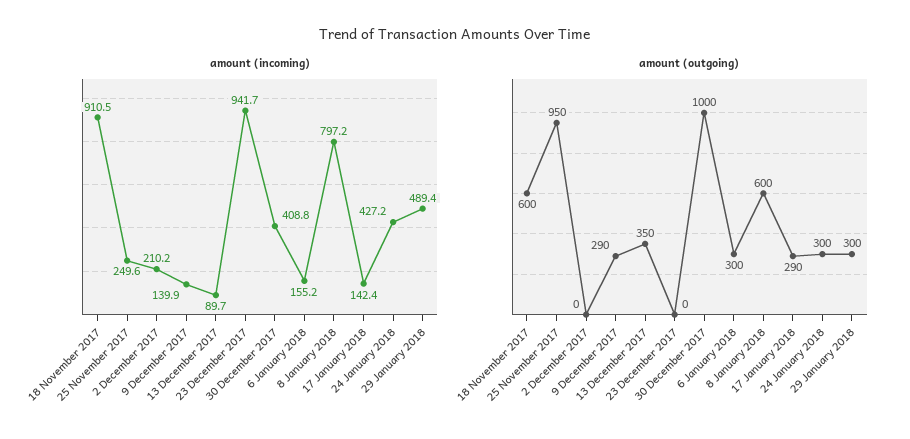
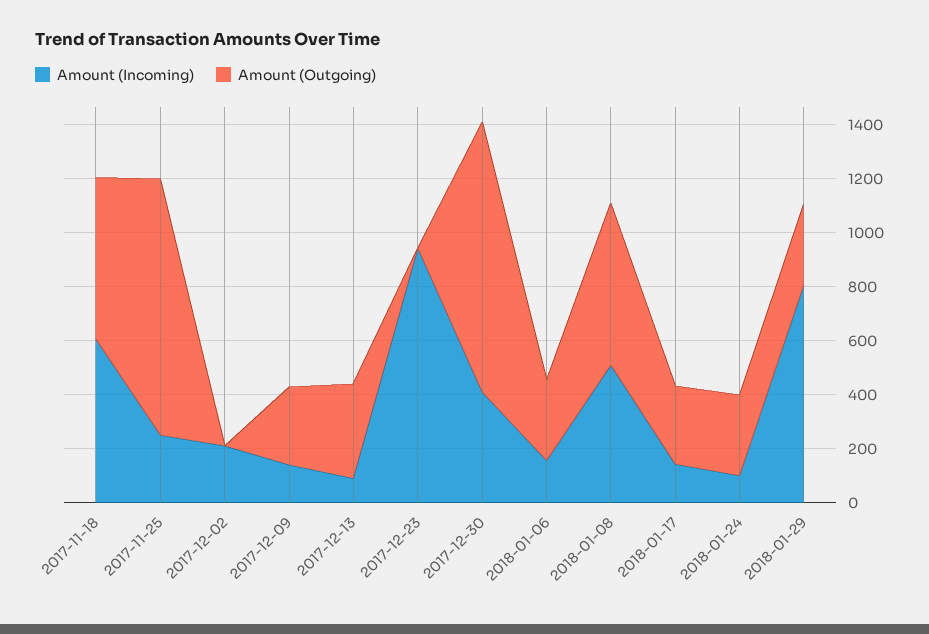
amount (incoming), 18 November 2017: 910.5 -> 600
amount (incoming), 8 January 2018: 797.2 -> 500
amount (incoming), 24 January 2018: 427.2 -> 100
amount (incoming), 29 January 2018: 489.4 -> 800

